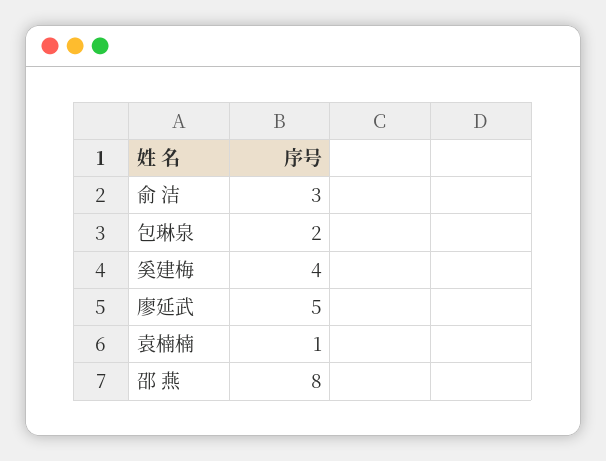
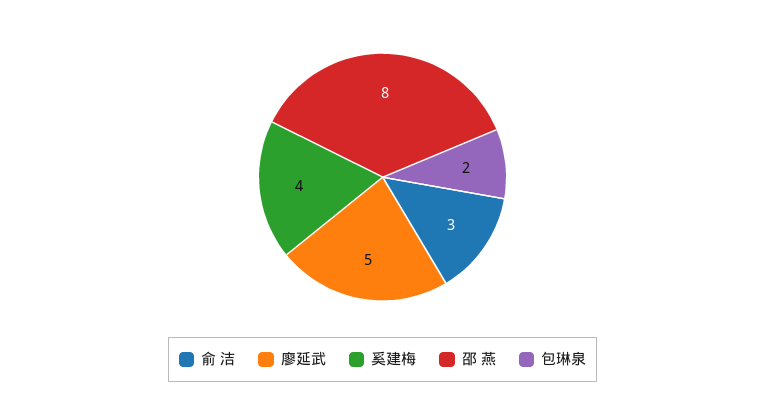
袁楠楠: 1 -> none

